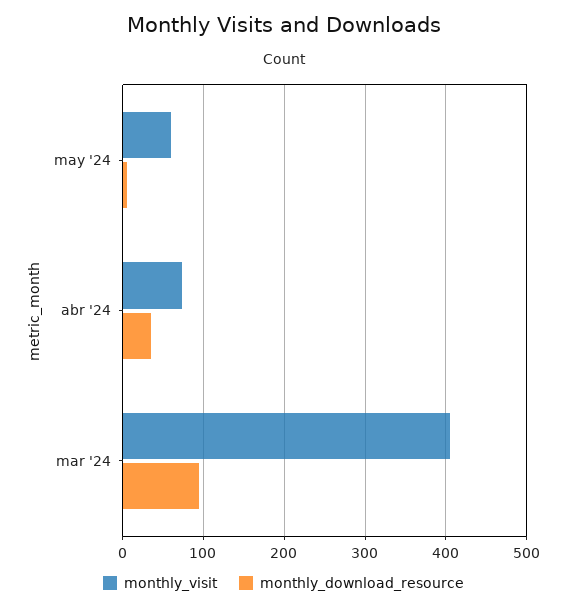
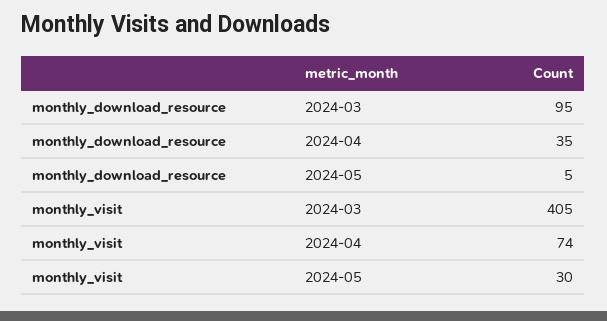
monthly_visit, may '24: 60 -> 30

